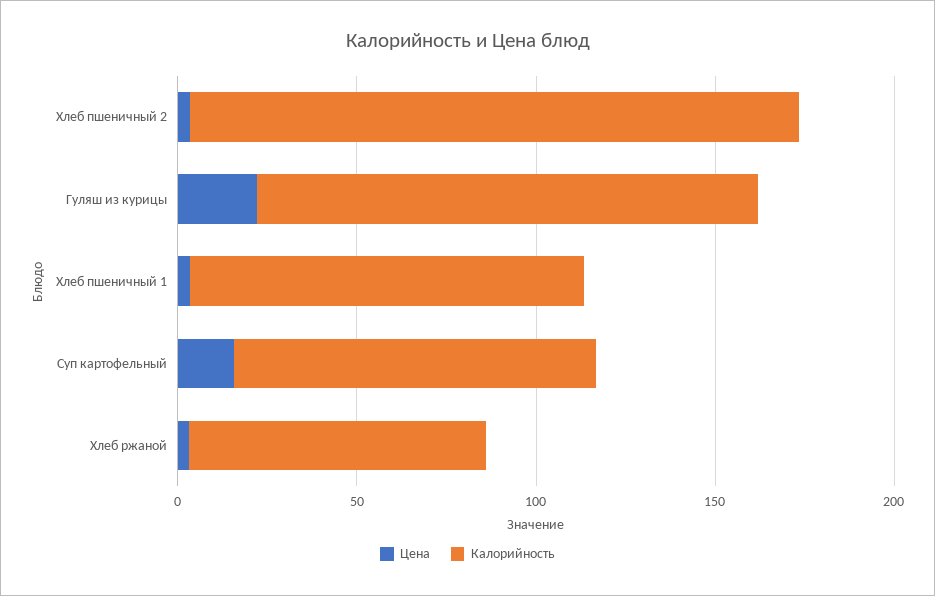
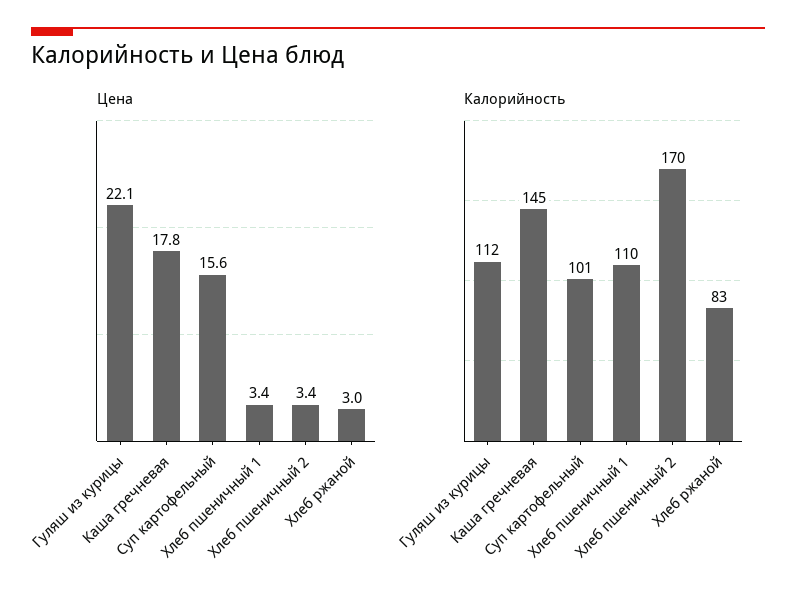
Калорийность, Гуляш из курицы: 140 -> 112
Цена, Каша гречневая: none -> 17.8
Калорийность, Каша гречневая: none -> 145

